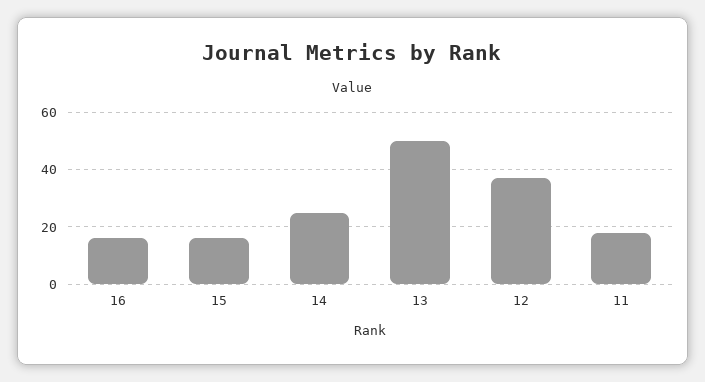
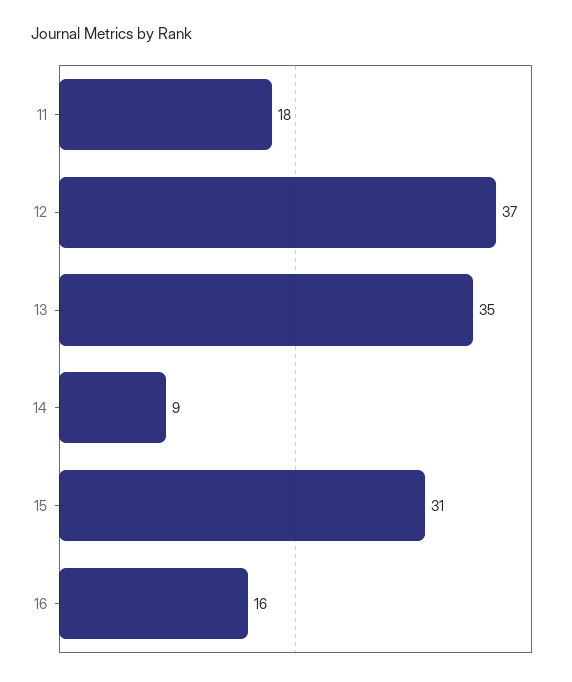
15: 15 -> 31
14: 25 -> 9
13: 50 -> 35

